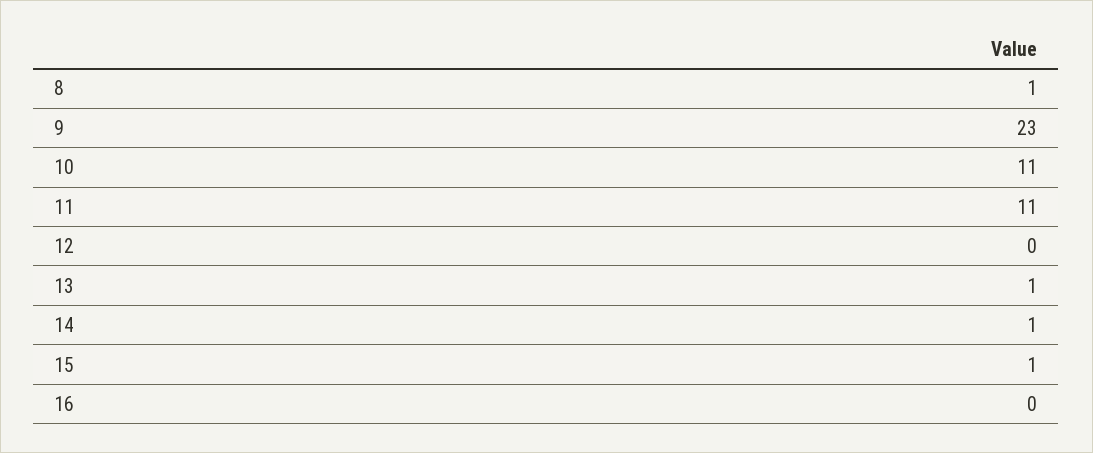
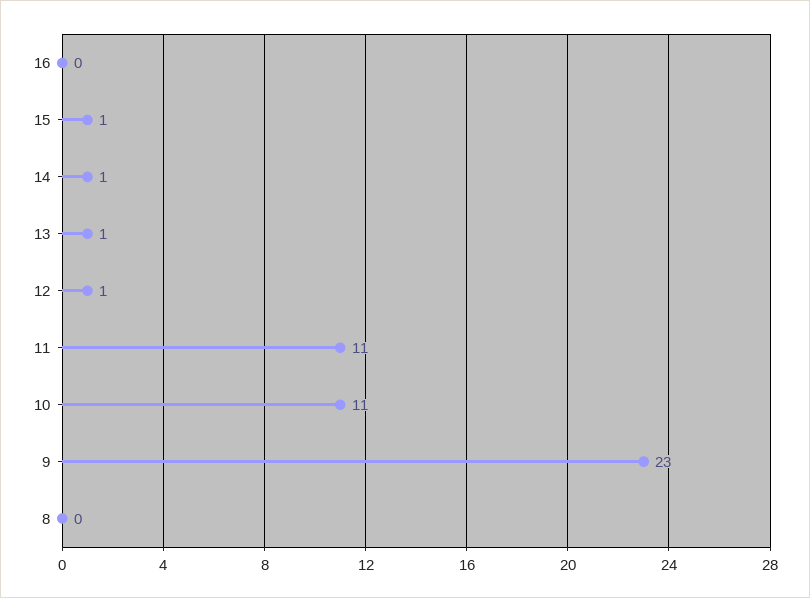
8: 1 -> 0
12: 0 -> 1

